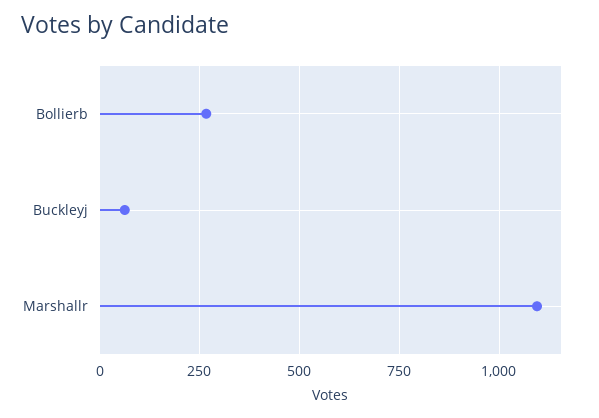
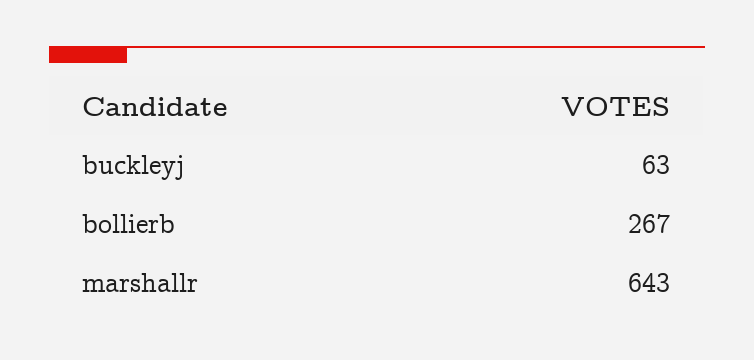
Marshallr: 1100 -> 643

